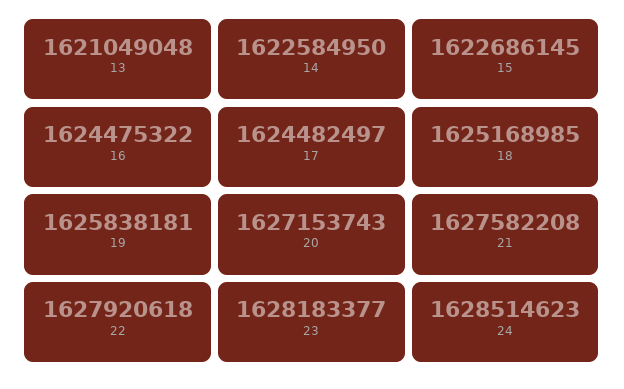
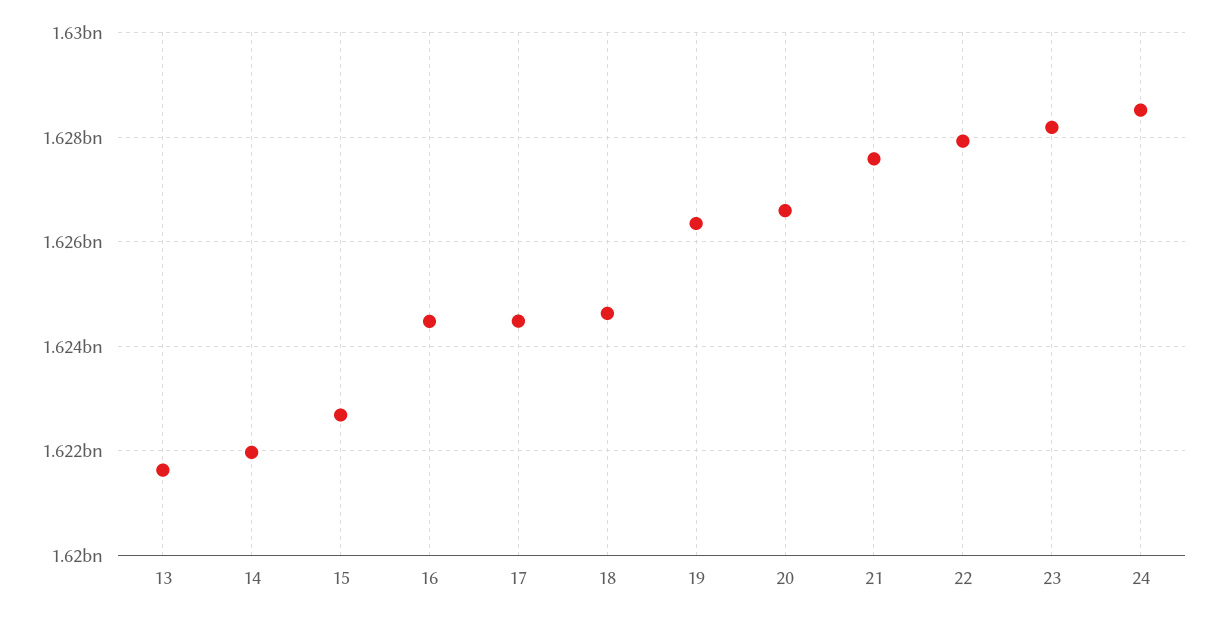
13: 1621049048 -> 1621600000
14: 1622584950 -> 1622000000
18: 1625168985 -> 1624600000
19: 1625838181 -> 1626400000
20: 1627153743 -> 1626600000

